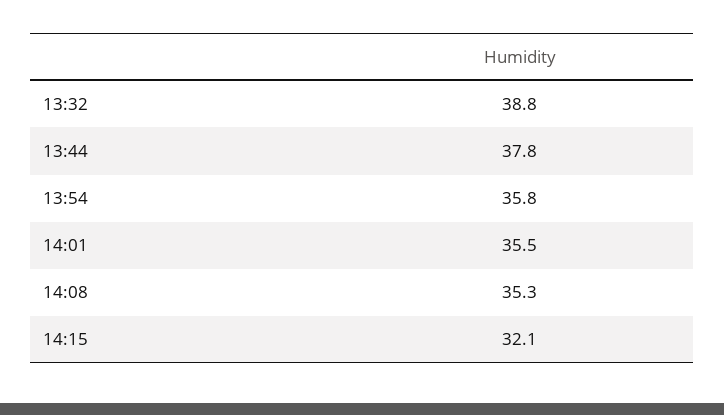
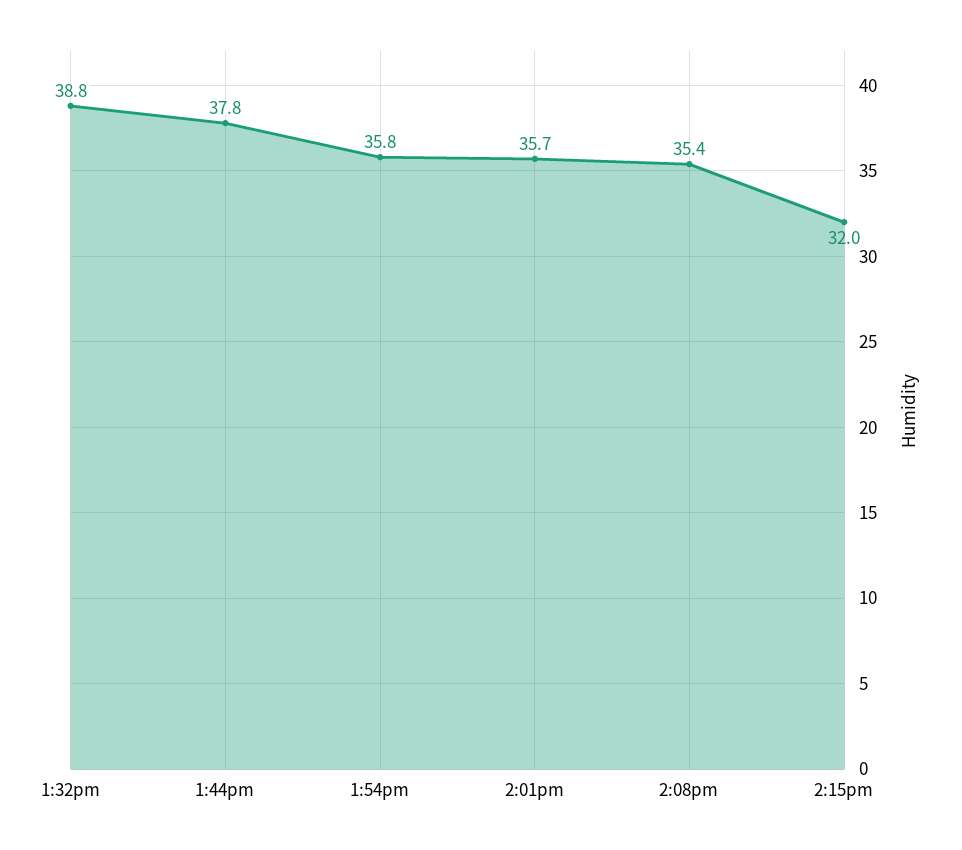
14:01: 35.5 -> 35.7
14:08: 35.3 -> 35.4
14:15: 32.1 -> 32

